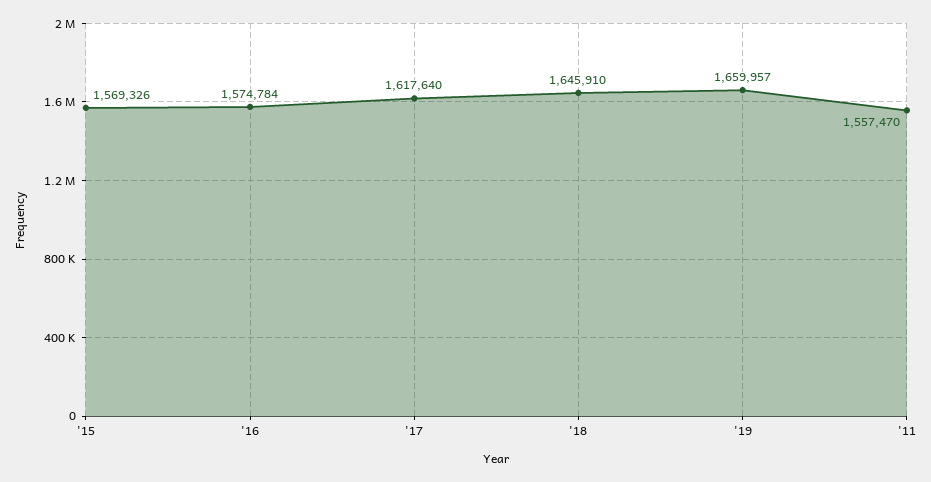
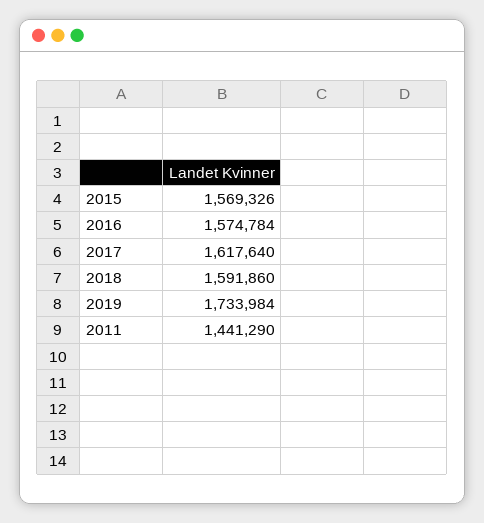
'18: 1645910 -> 1591860
'19: 1659957 -> 1733984
'11: 1557470 -> 1441290

